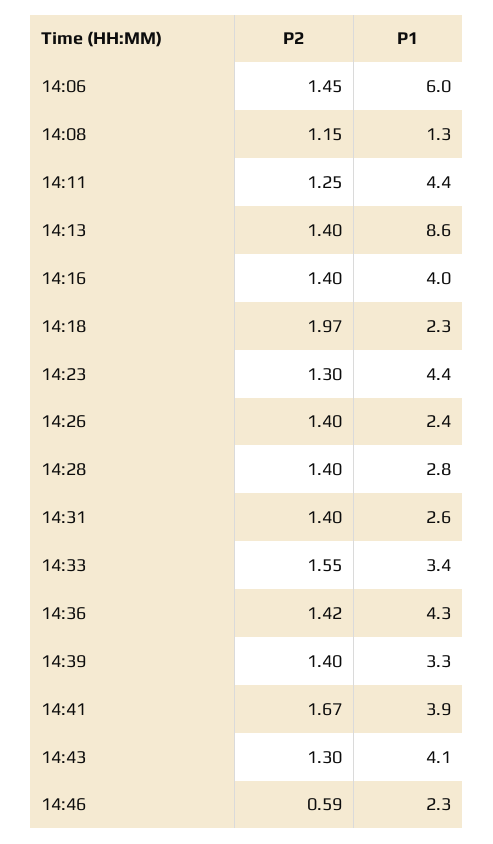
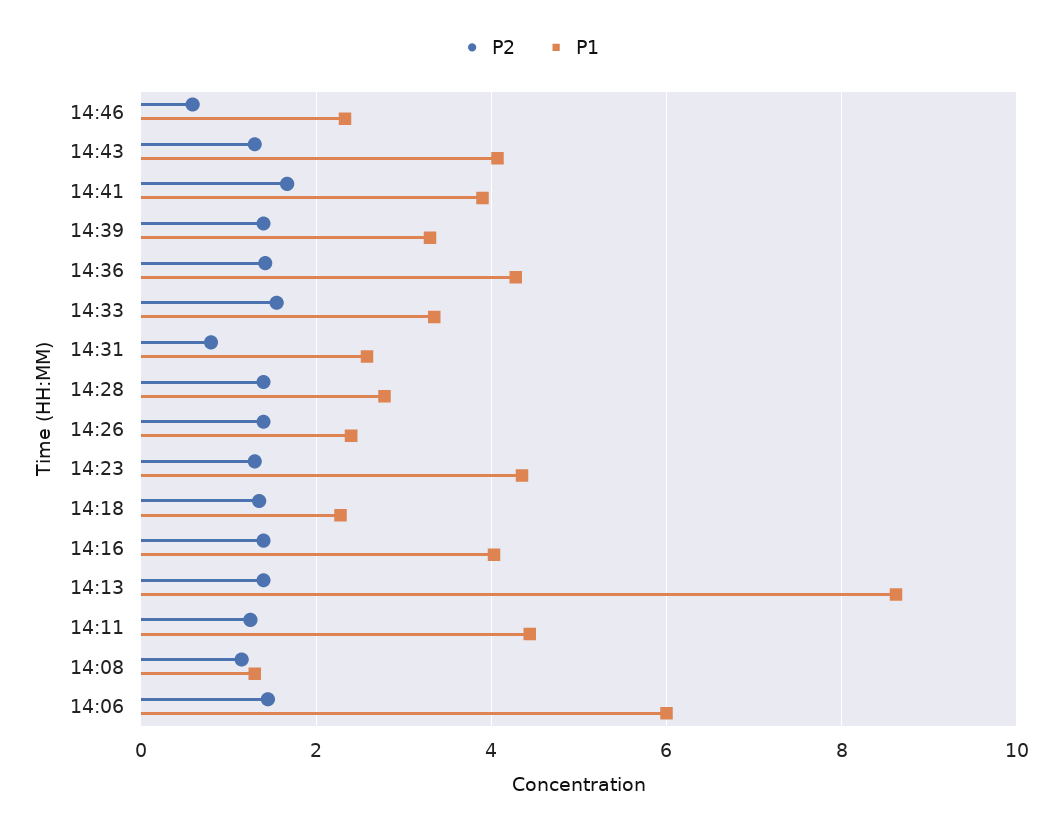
P2, 14:18: 1.97 -> 1.4
P2, 14:31: 1.4 -> 0.8

